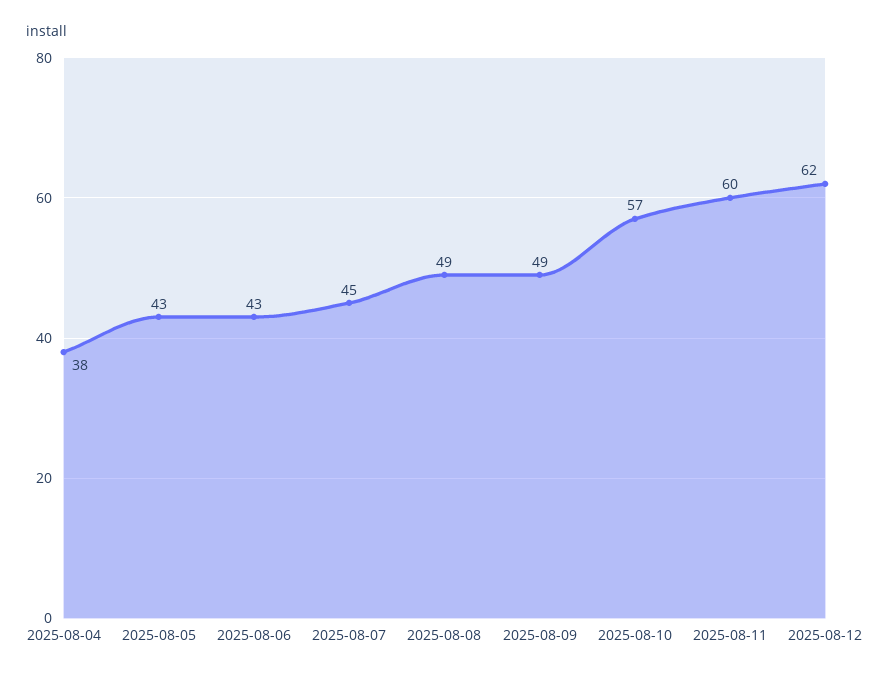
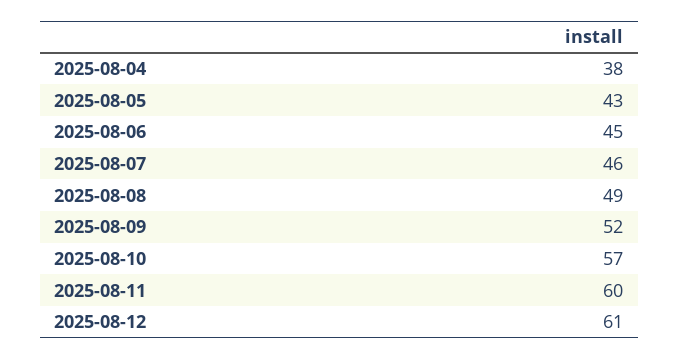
2025-08-06: 43 -> 45
2025-08-07: 45 -> 46
2025-08-09: 49 -> 52
2025-08-12: 62 -> 61

